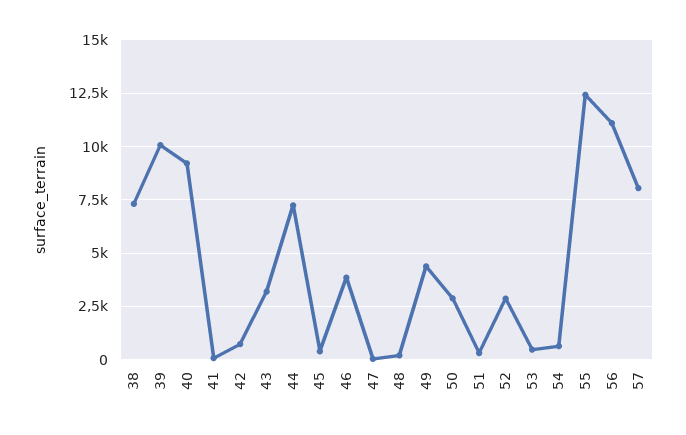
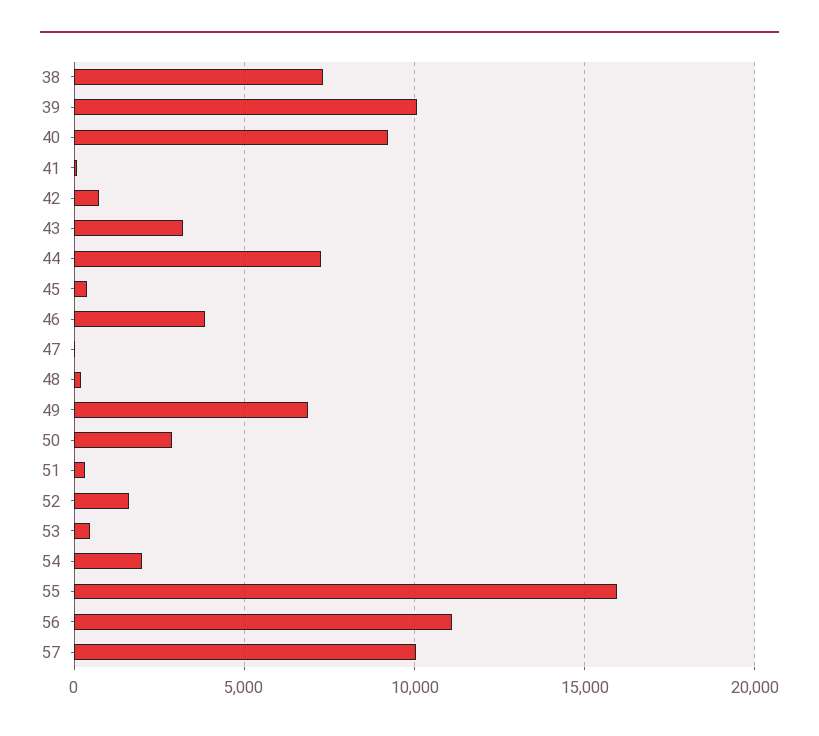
49: 4500 -> 7000
52: 3000 -> 1500
54: 500 -> 2000
55: 12500 -> 16000
57: 8000 -> 10000

